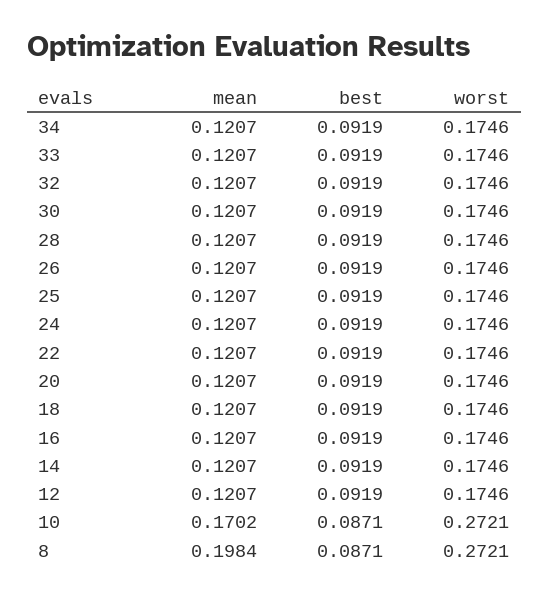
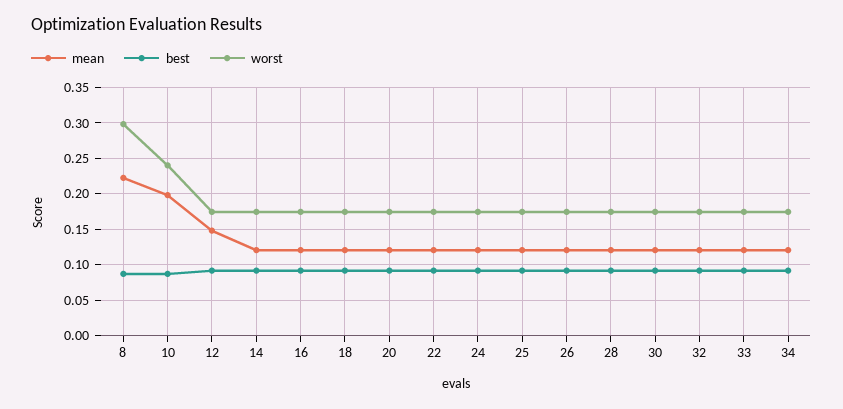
mean, 12: 0.1207 -> 0.15
mean, 10: 0.1702 -> 0.2
worst, 10: 0.2721 -> 0.24
mean, 8: 0.1984 -> 0.22
worst, 8: 0.2721 -> 0.3

